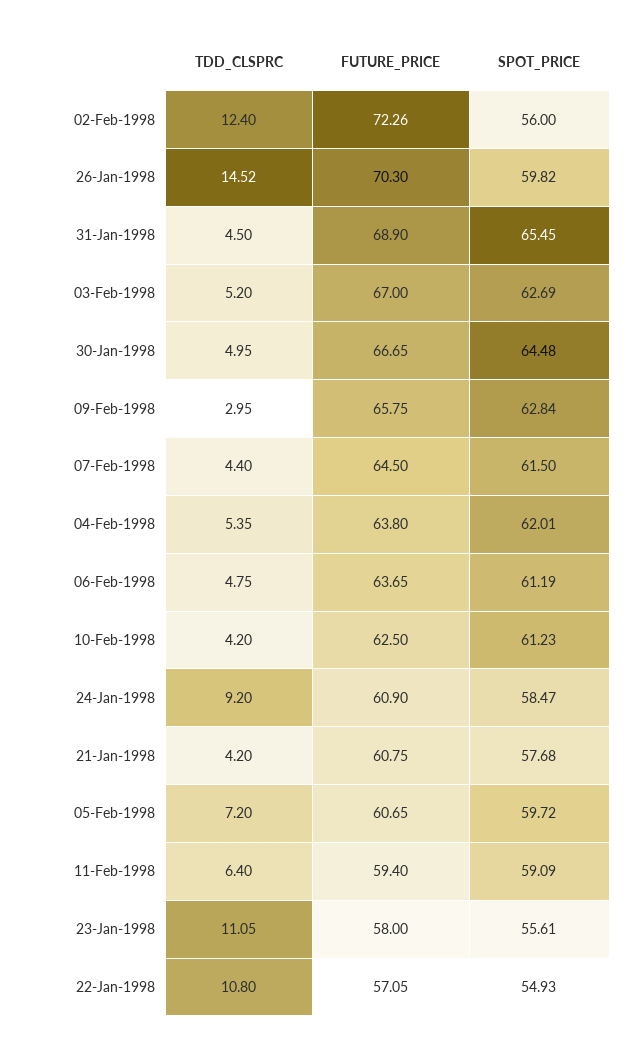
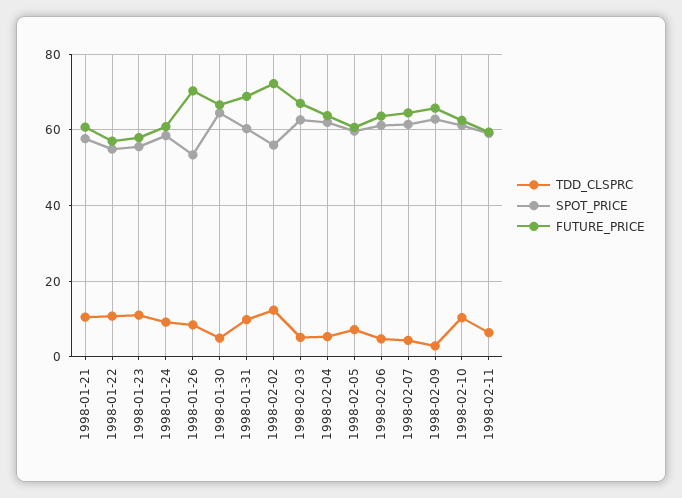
TDD_CLSPRC, 26-Jan-1998: 14.52 -> 8
SPOT_PRICE, 26-Jan-1998: 59.82 -> 54
TDD_CLSPRC, 31-Jan-1998: 4.5 -> 10
SPOT_PRICE, 31-Jan-1998: 65.45 -> 60
TDD_CLSPRC, 10-Feb-1998: 4.2 -> 10
TDD_CLSPRC, 21-Jan-1998: 4.2 -> 10

